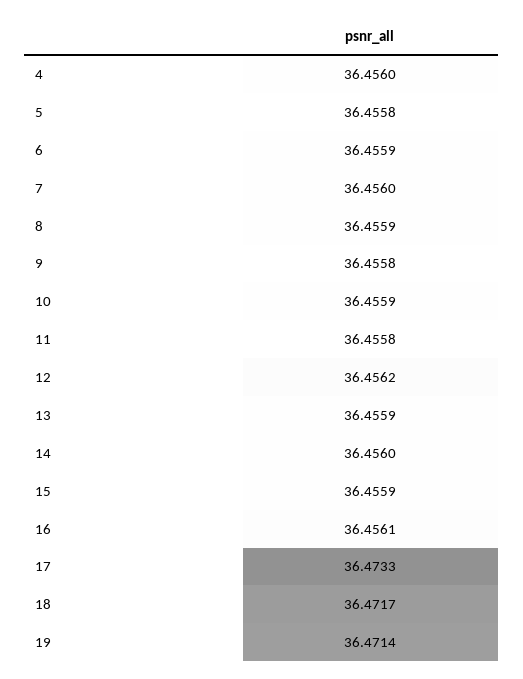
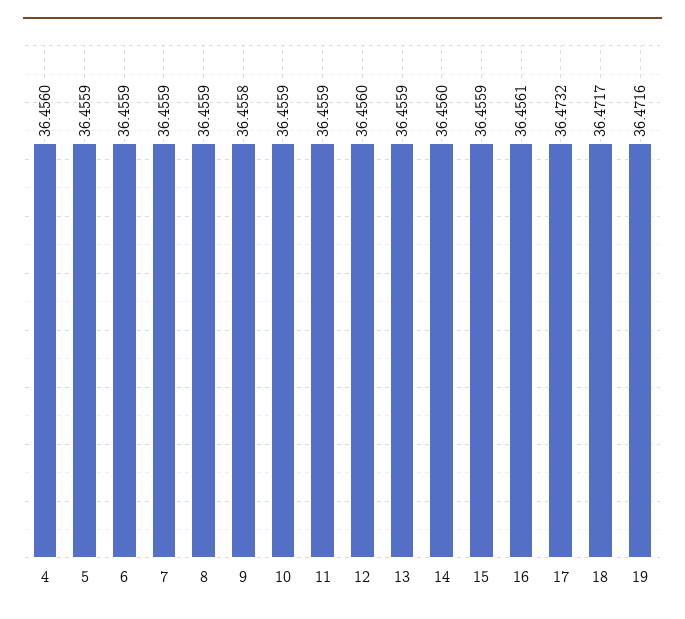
5: 36.4558 -> 36.4559
7: 36.456 -> 36.4559
11: 36.4558 -> 36.4559
12: 36.4562 -> 36.456
17: 36.4733 -> 36.4732
19: 36.4714 -> 36.4716

